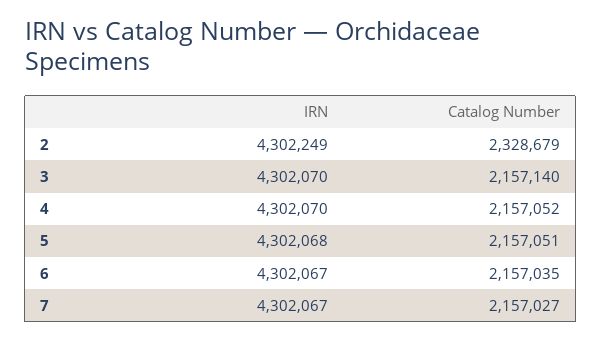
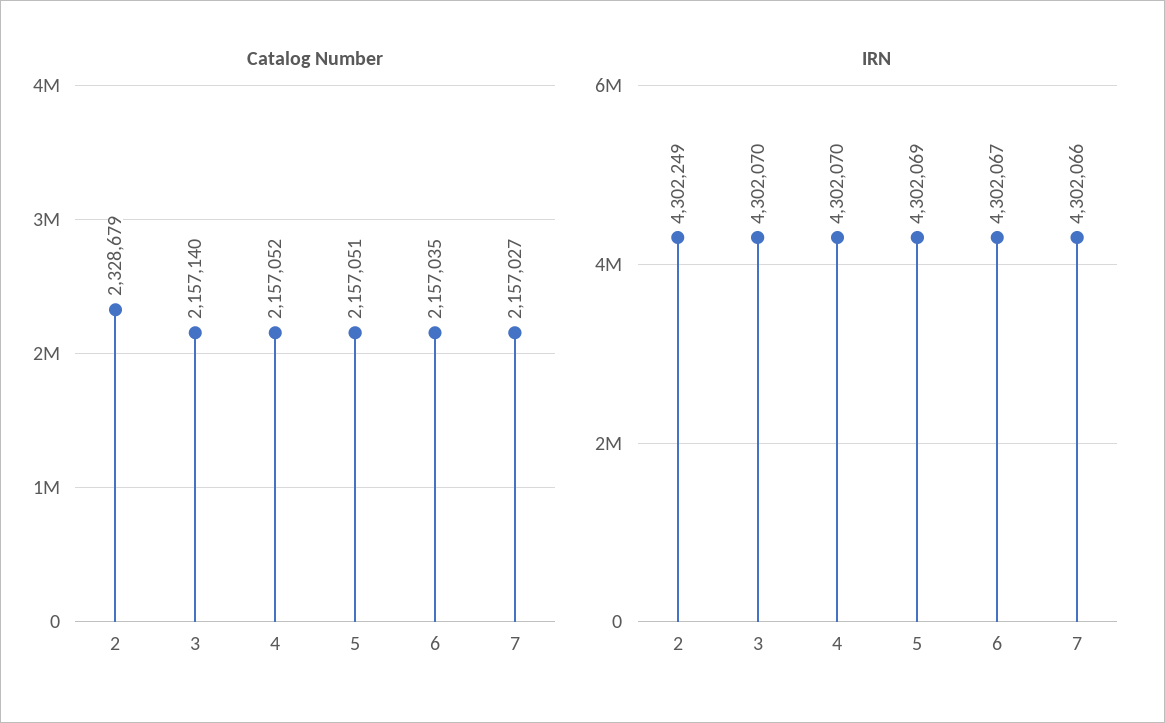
IRN, 5: 4302068 -> 4302069
IRN, 7: 4302067 -> 4302066

